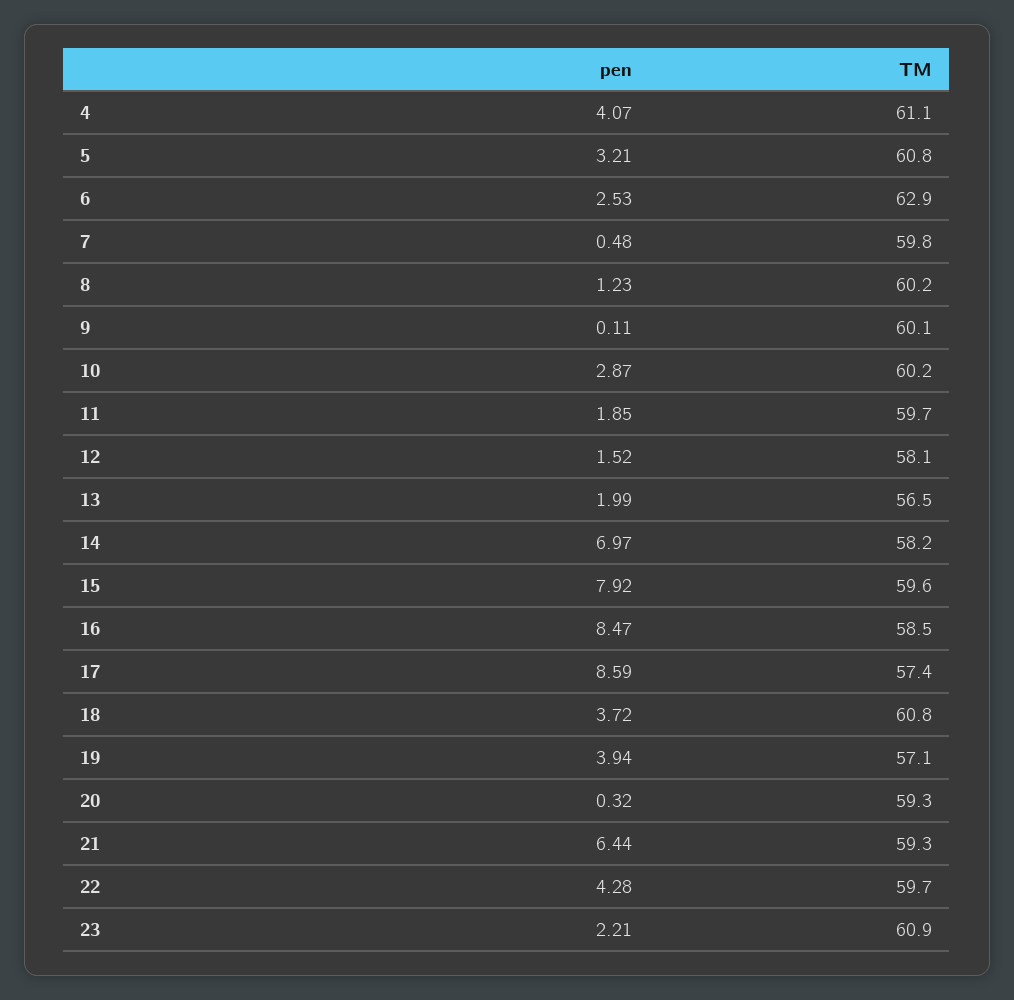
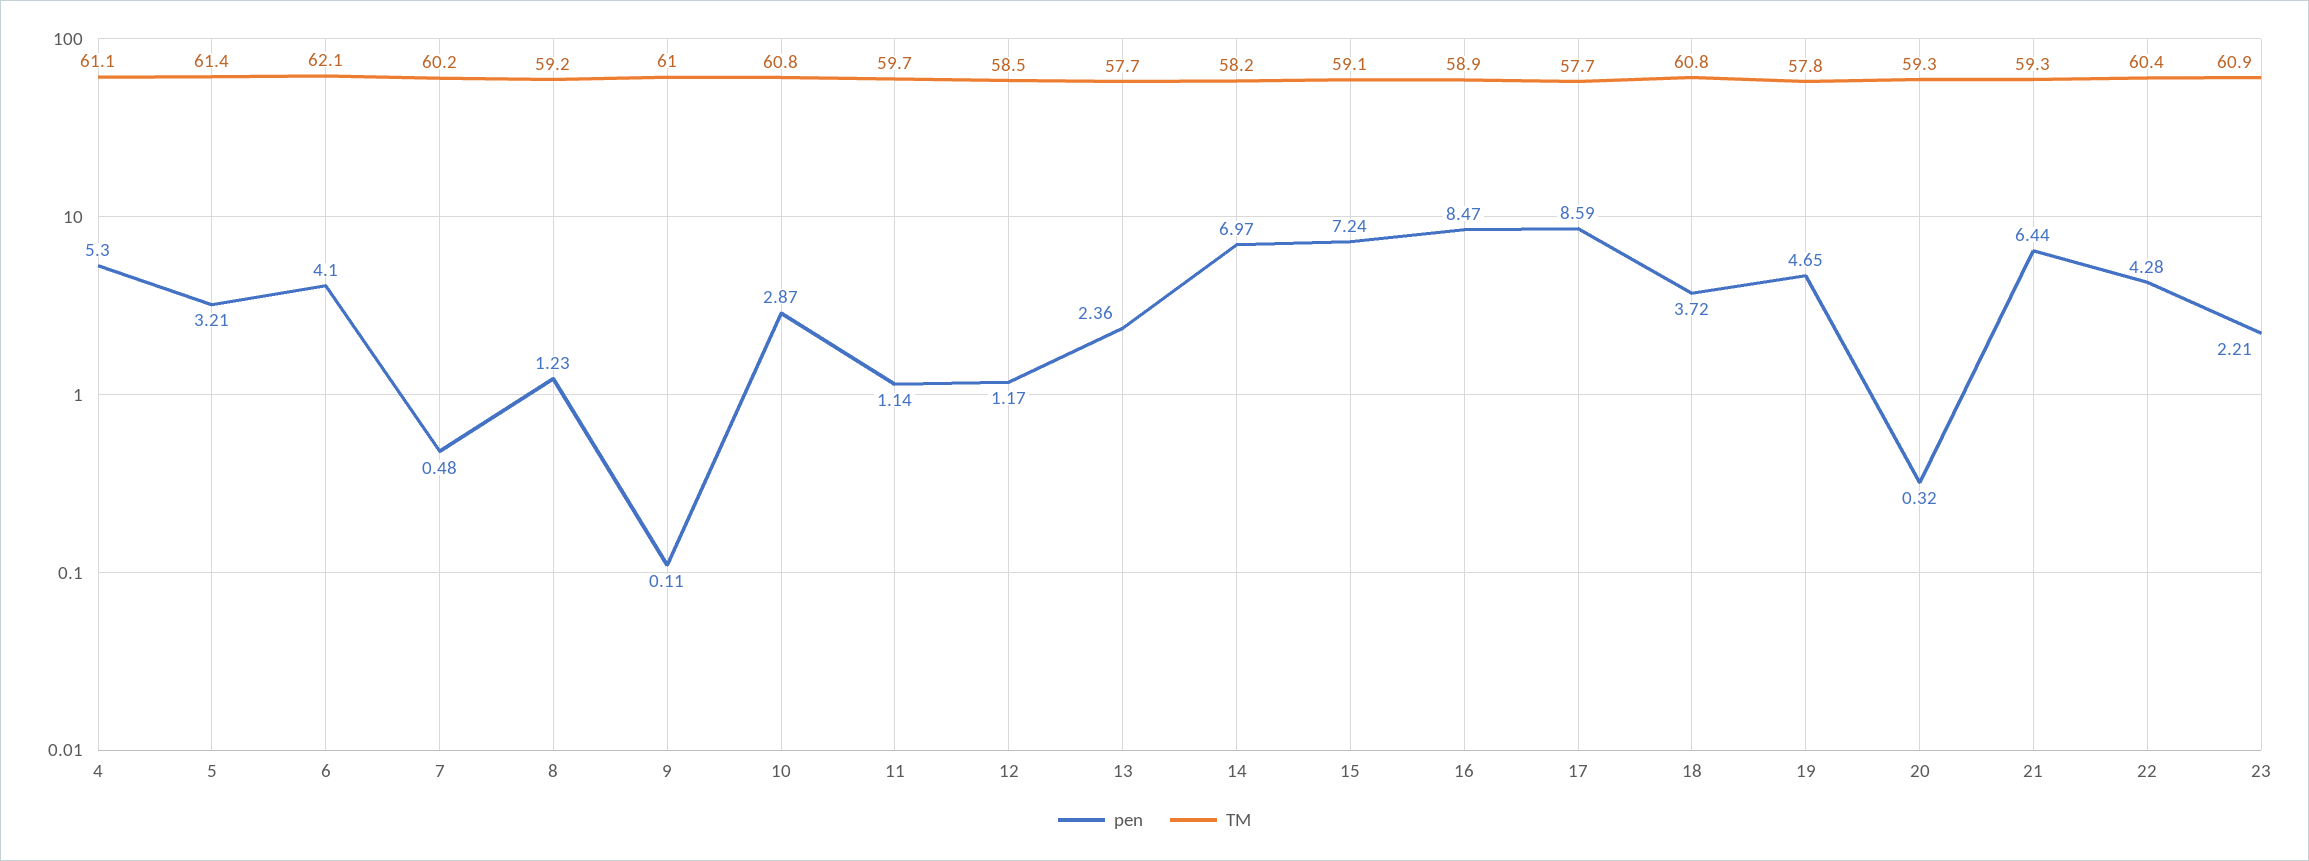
pen, 4: 4.07 -> 5.3
TM, 5: 60.8 -> 61.4
pen, 6: 2.53 -> 4.1
TM, 6: 62.9 -> 62.1
TM, 7: 59.8 -> 60.2
TM, 8: 60.2 -> 59.2
TM, 9: 60.1 -> 61
TM, 10: 60.2 -> 60.8
pen, 11: 1.85 -> 1.14
pen, 12: 1.52 -> 1.17
TM, 12: 58.1 -> 58.5
pen, 13: 1.99 -> 2.36
TM, 13: 56.5 -> 57.7
pen, 15: 7.92 -> 7.24
TM, 15: 59.6 -> 59.1
TM, 16: 58.5 -> 58.9
TM, 17: 57.4 -> 57.7
pen, 19: 3.94 -> 4.65
TM, 19: 57.1 -> 57.8
TM, 22: 59.7 -> 60.4

